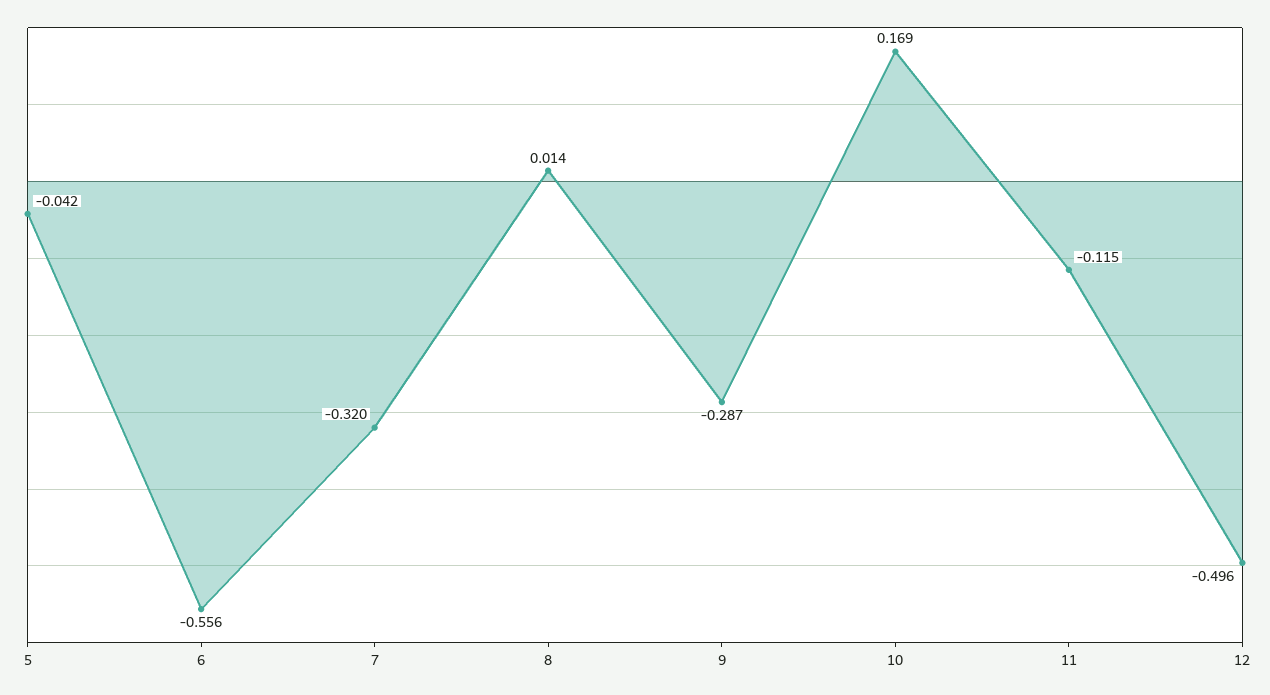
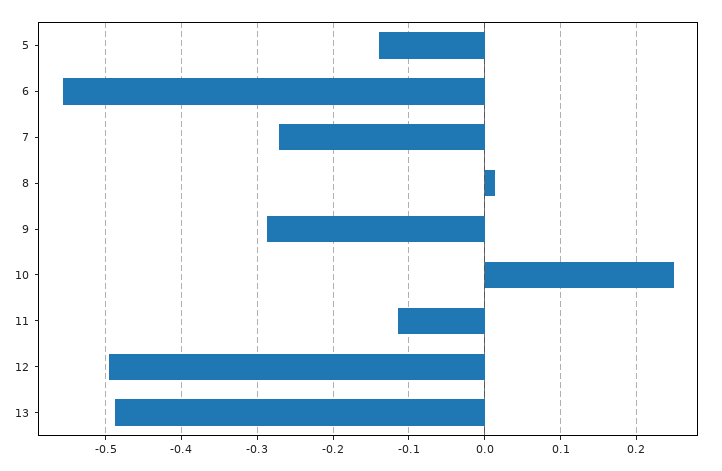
5: -0.042 -> -0.14
7: -0.32 -> -0.27
10: 0.169 -> 0.25
13: none -> -0.49

